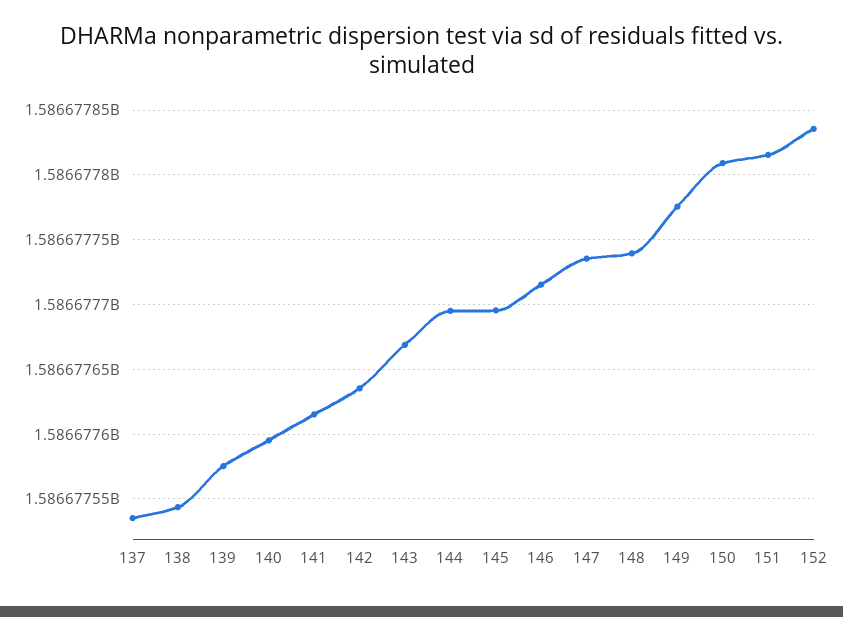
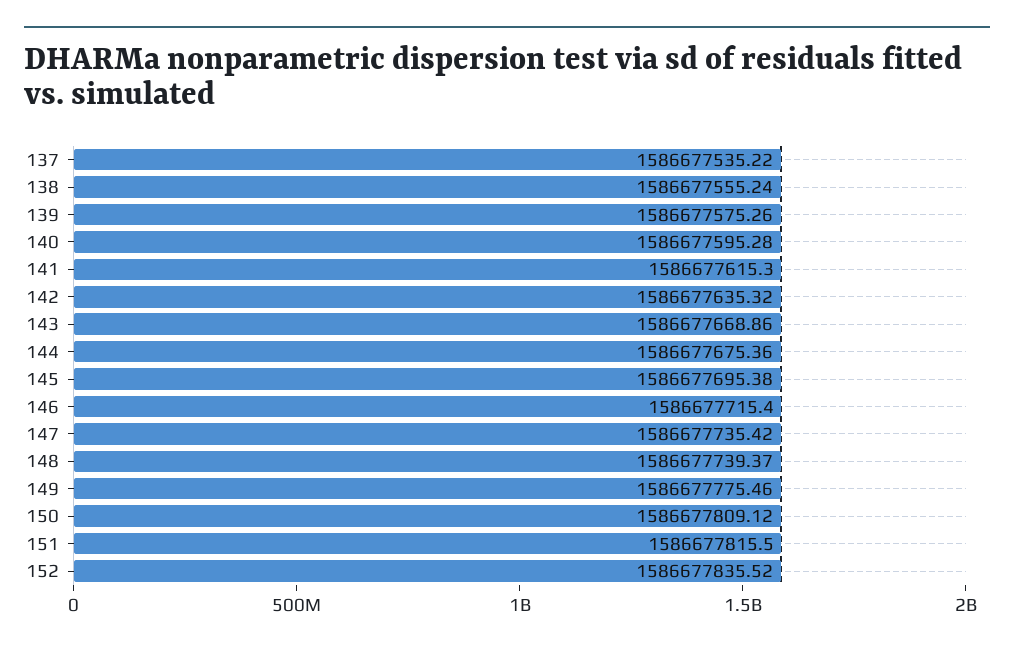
138: 1586677545 -> 1586677555.24
144: 1586677695 -> 1586677675.36

